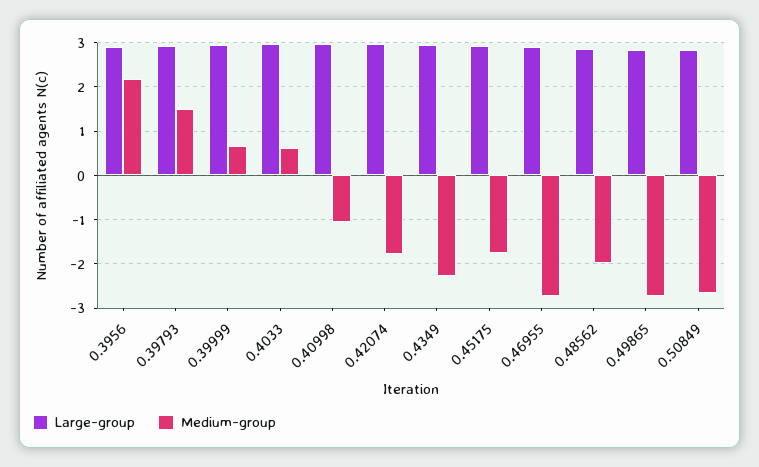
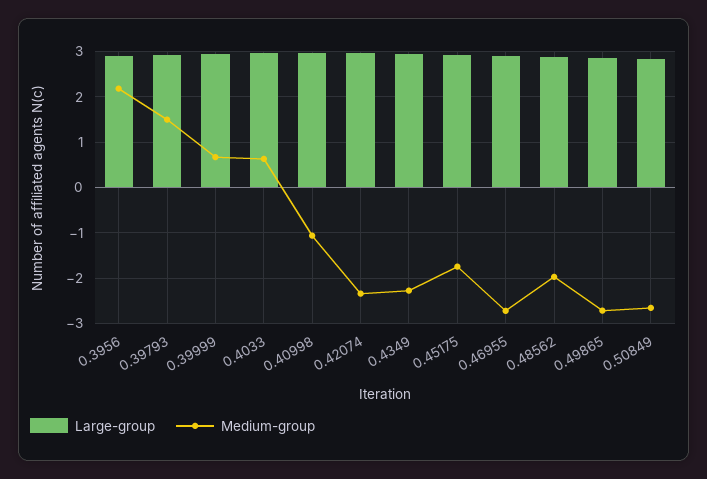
Medium-group, 0.42074: -1.8 -> -2.4

